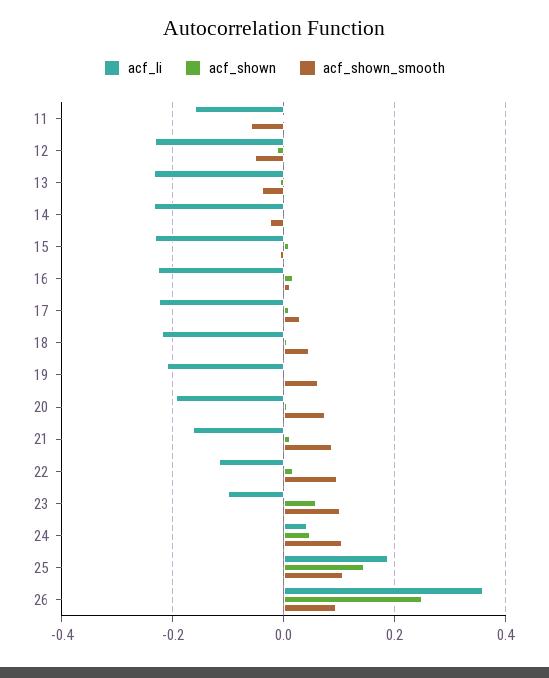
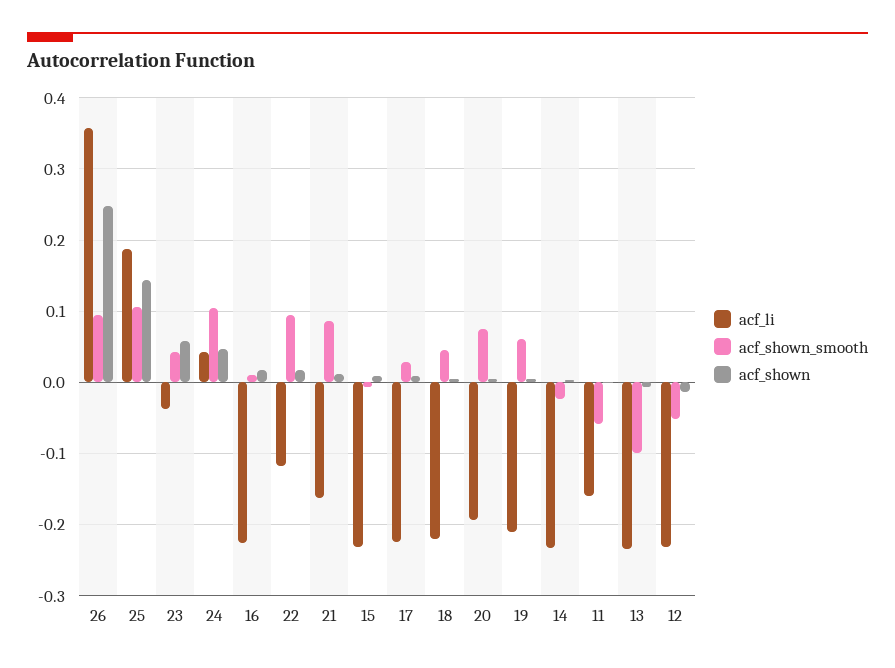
acf_shown_smooth, 13: -0.04 -> -0.1
acf_li, 23: -0.1 -> -0.04
acf_shown_smooth, 23: 0.1 -> 0.04

